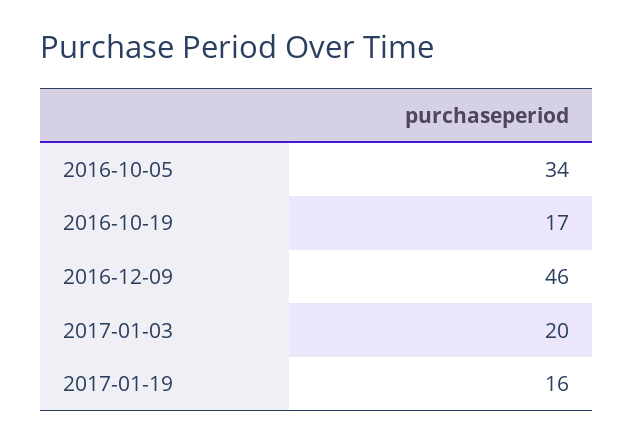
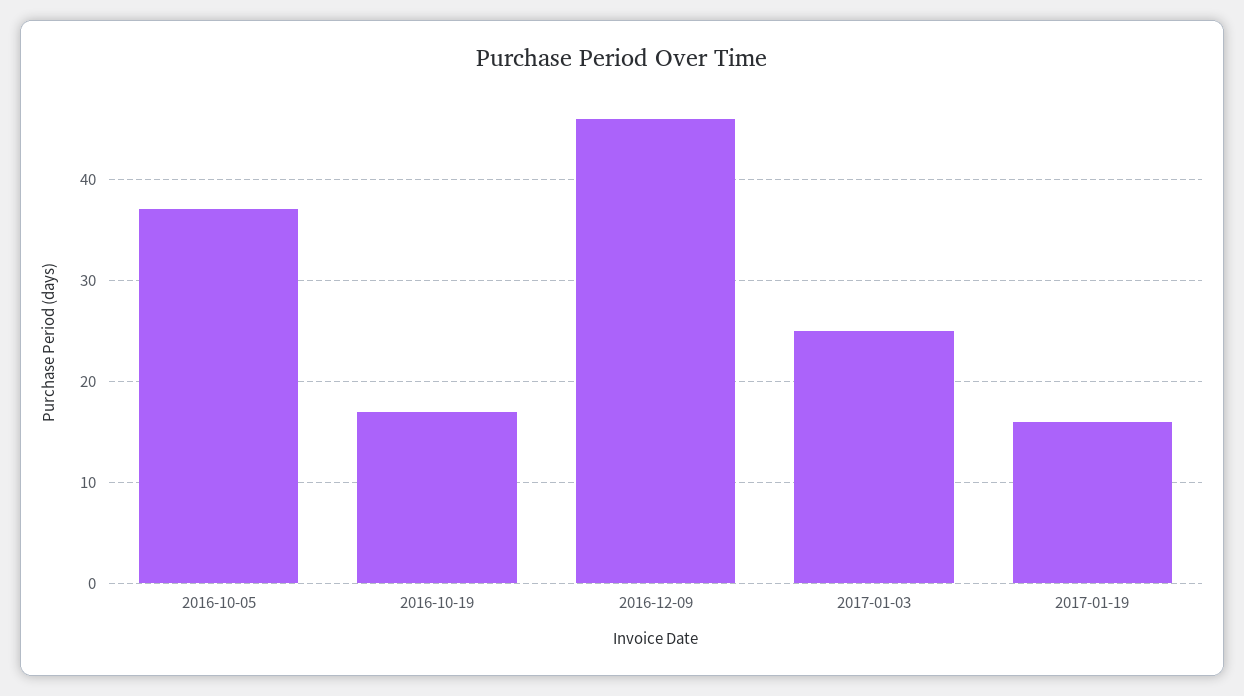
2016-10-05: 34 -> 37
2017-01-03: 20 -> 25

